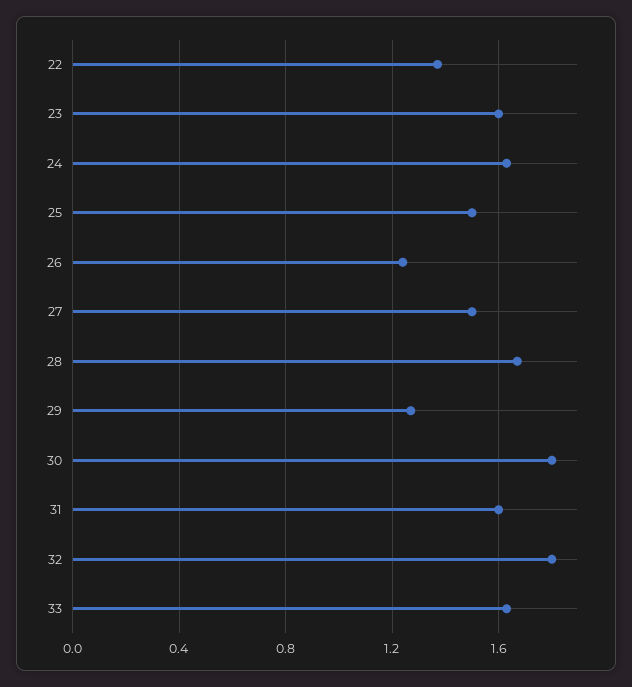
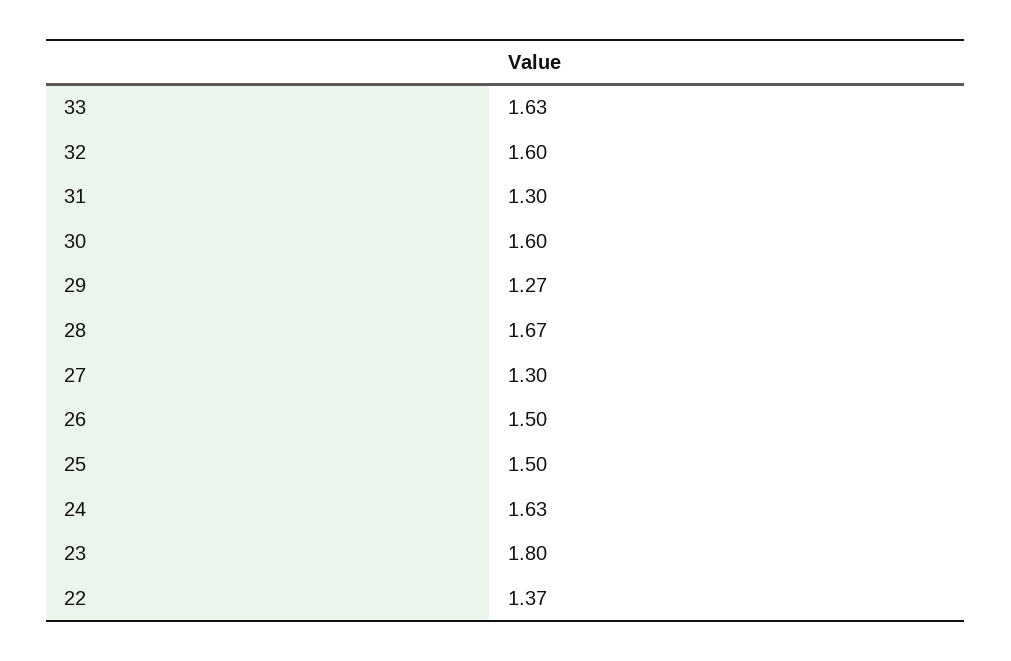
23: 1.6 -> 1.8
26: 1.25 -> 1.5
27: 1.5 -> 1.3
30: 1.8 -> 1.6
31: 1.6 -> 1.3
32: 1.8 -> 1.6

